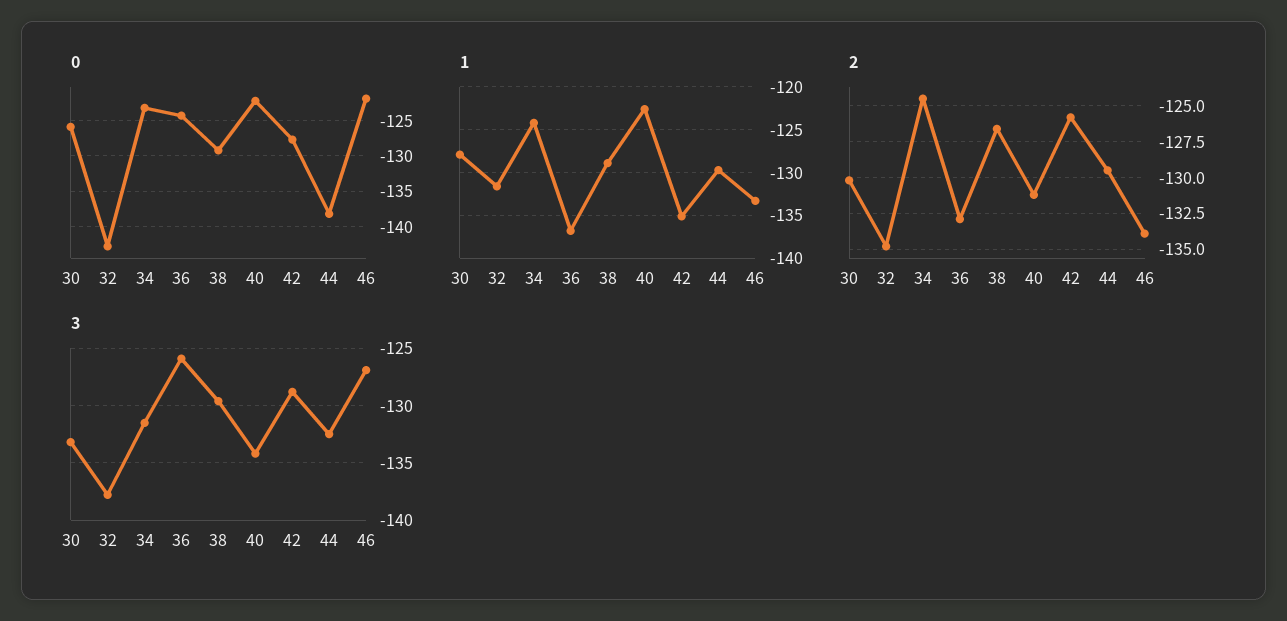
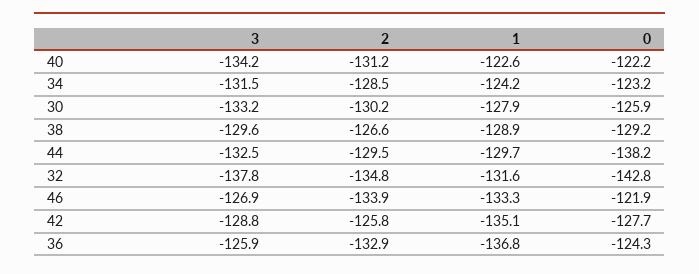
2, 34: -124.5 -> -128.5

